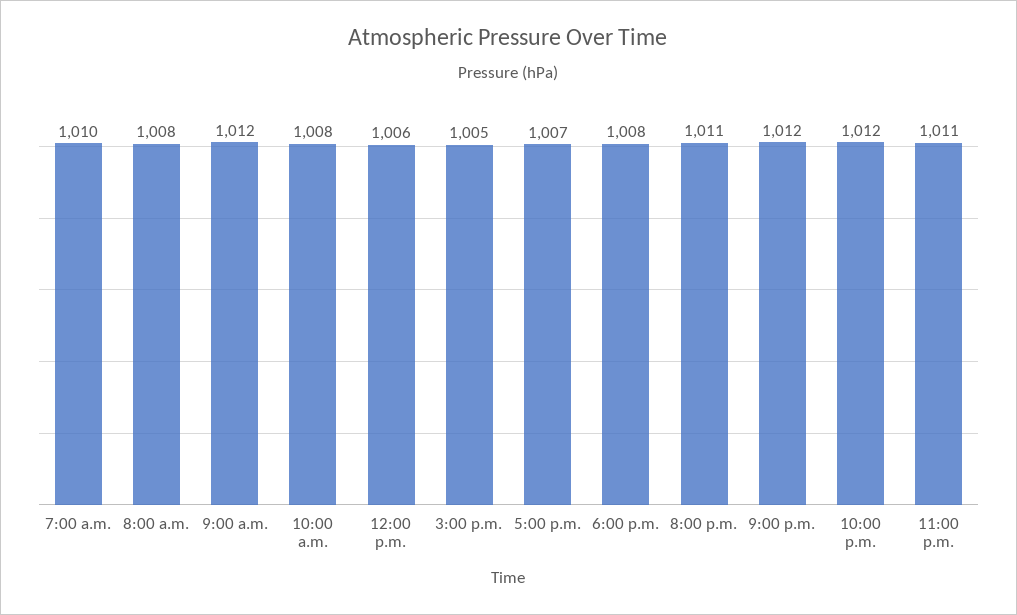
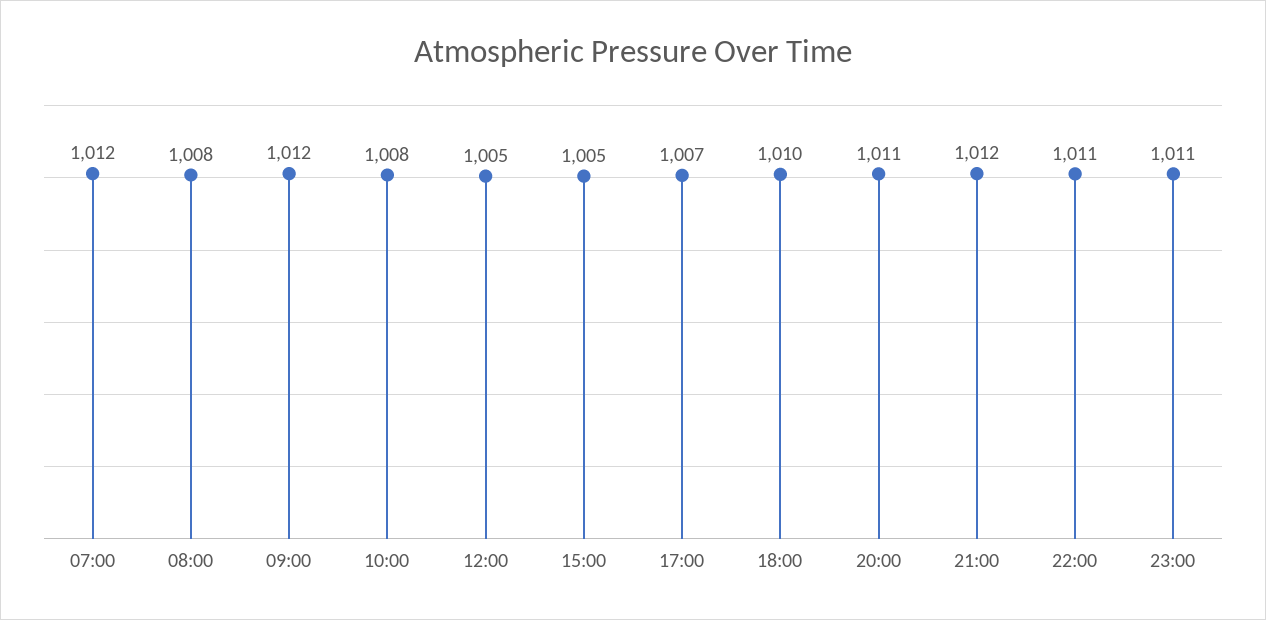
7:00 a.m.: 1010 -> 1012
12:00 p.m.: 1006 -> 1005
6:00 p.m.: 1008 -> 1010
10:00 p.m.: 1012 -> 1011

